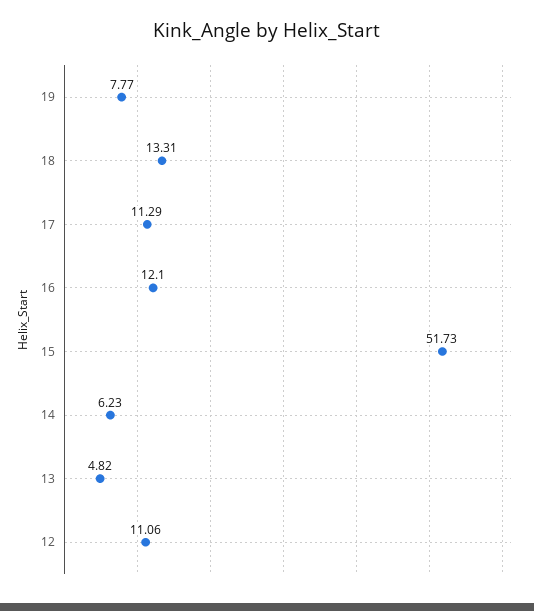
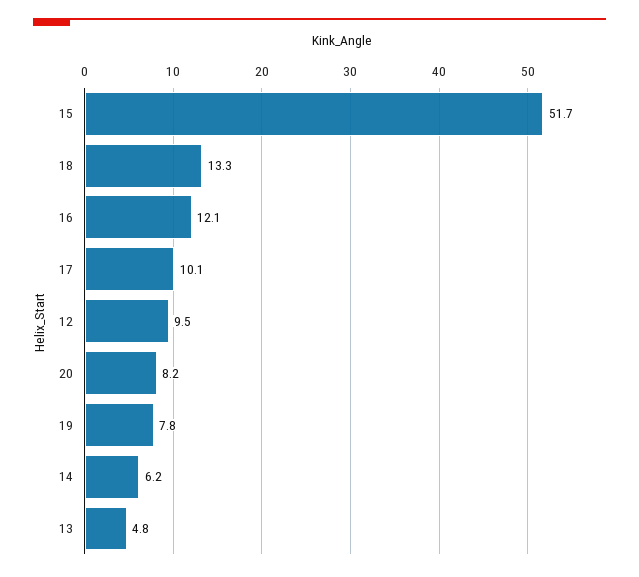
17: 11.29 -> 10.1
12: 11.06 -> 9.5
20: none -> 8.2

